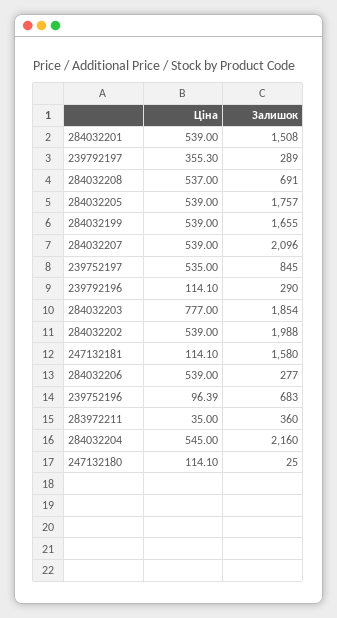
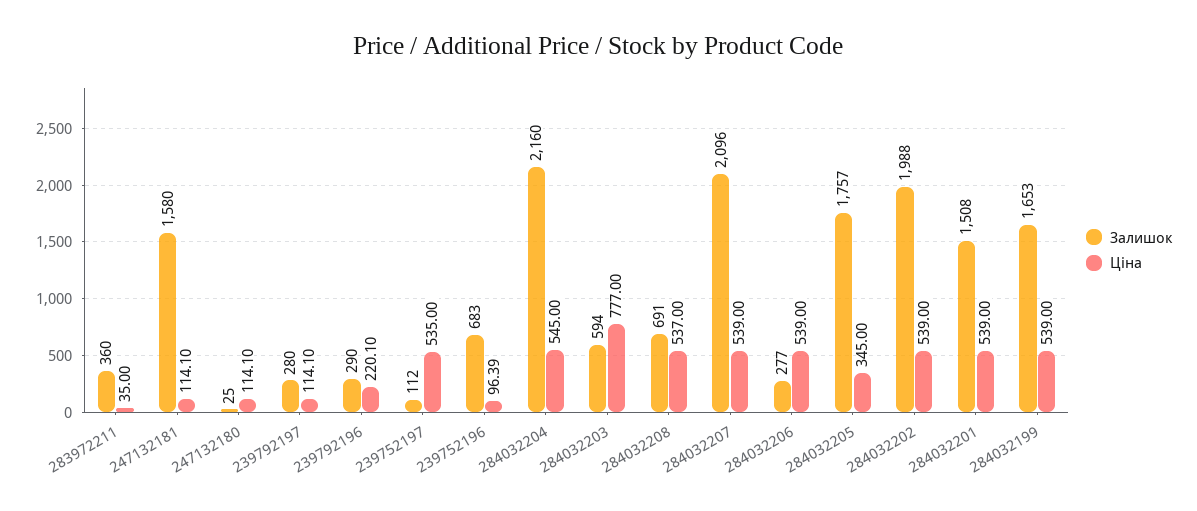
Ціна, 239792197: 355.3 -> 114.1
Залишок, 239792197: 289 -> 280
Ціна, 284032205: 539 -> 345
Залишок, 284032199: 1655 -> 1653
Залишок, 239752197: 845 -> 112
Ціна, 239792196: 114.1 -> 220.1
Залишок, 284032203: 1854 -> 594

